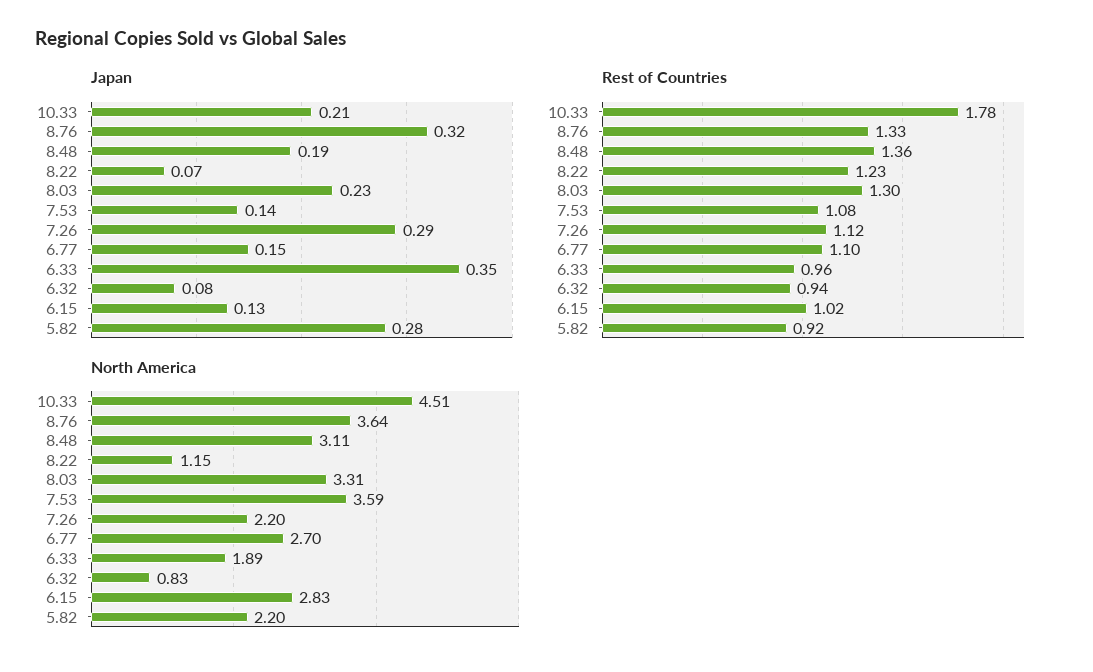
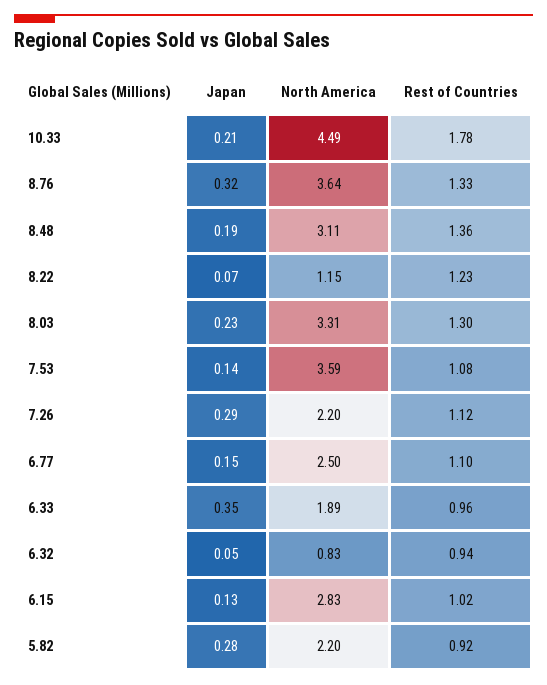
Japan, 6.32: 0.08 -> 0.05
North America, 10.33: 4.51 -> 4.49
North America, 6.77: 2.7 -> 2.5

